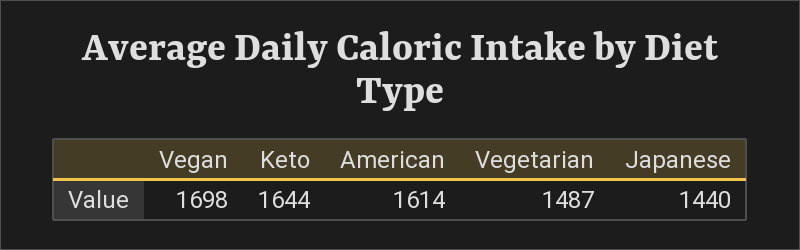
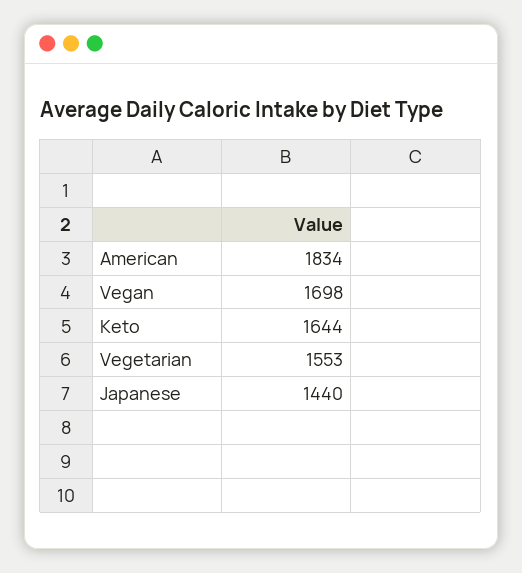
American: 1614 -> 1834
Vegetarian: 1487 -> 1553

